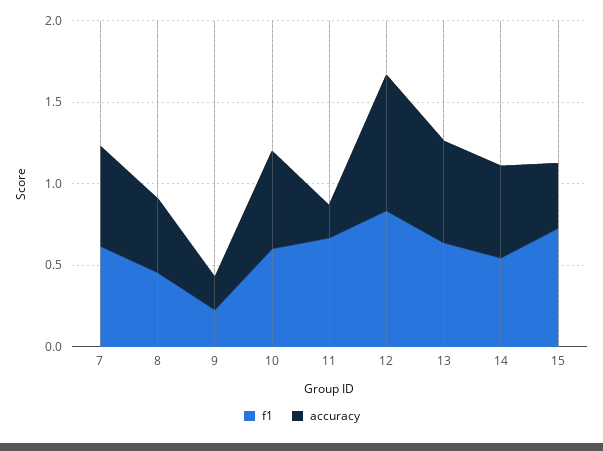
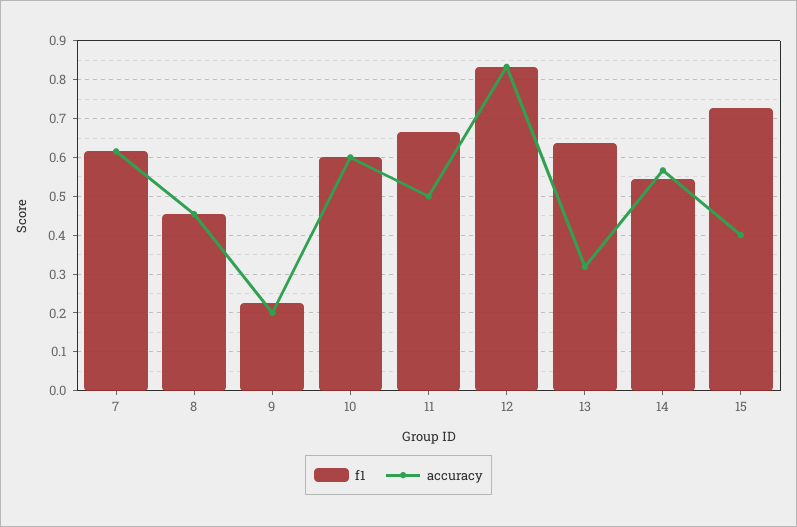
accuracy, 11: 0.2 -> 0.5
accuracy, 13: 0.6 -> 0.32

